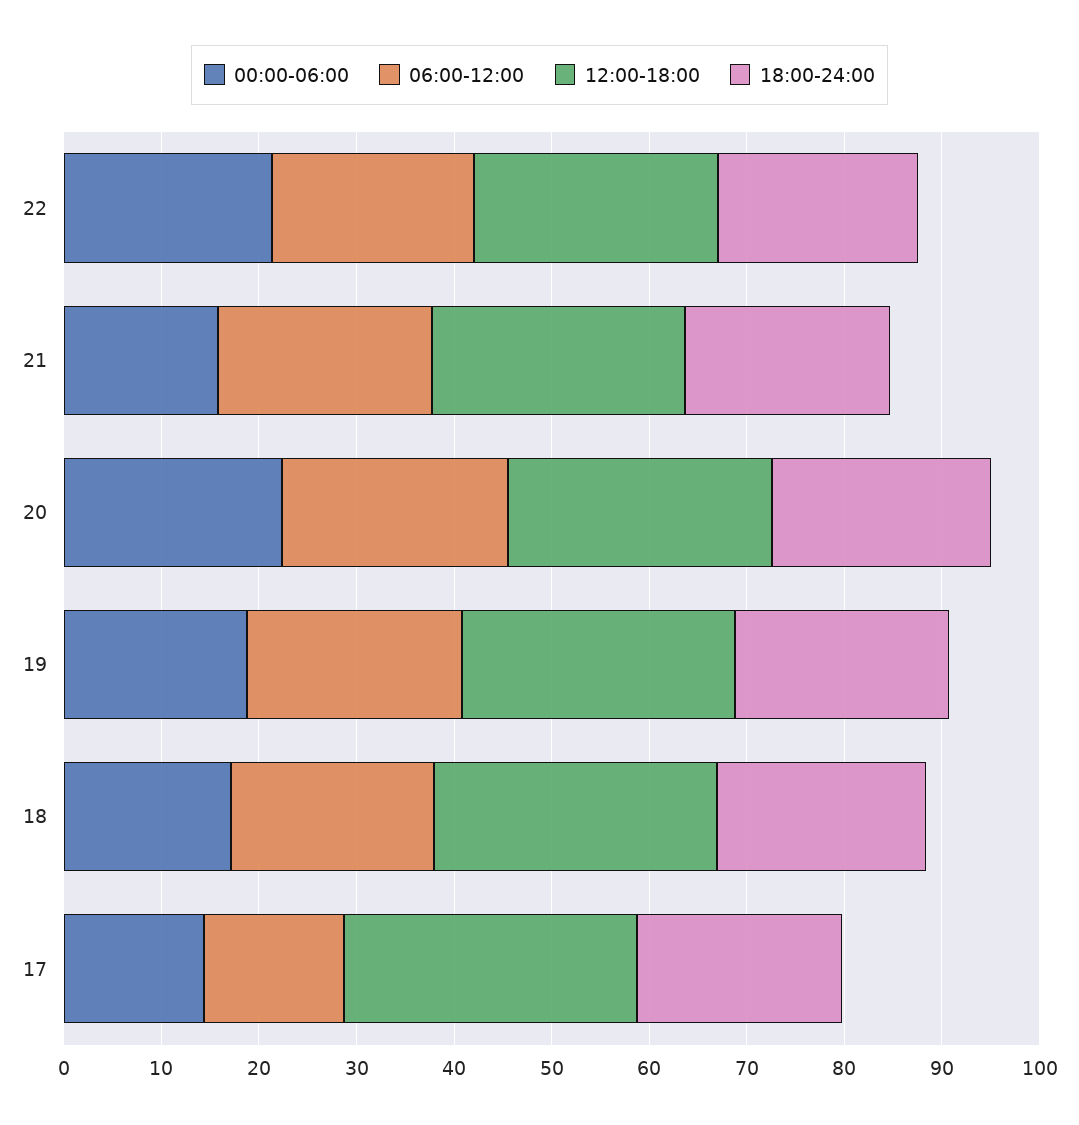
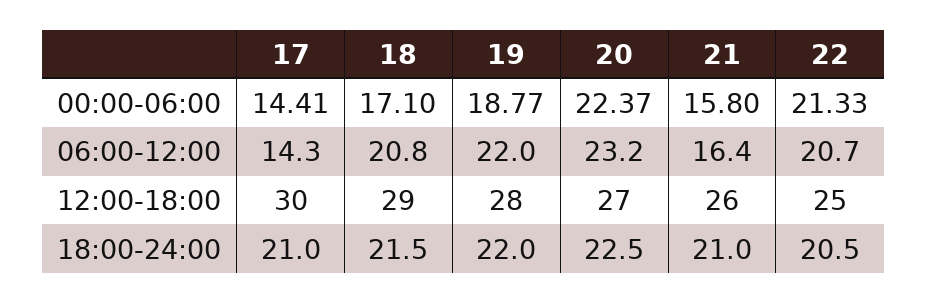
06:00-12:00, 21: 22 -> 16.4

